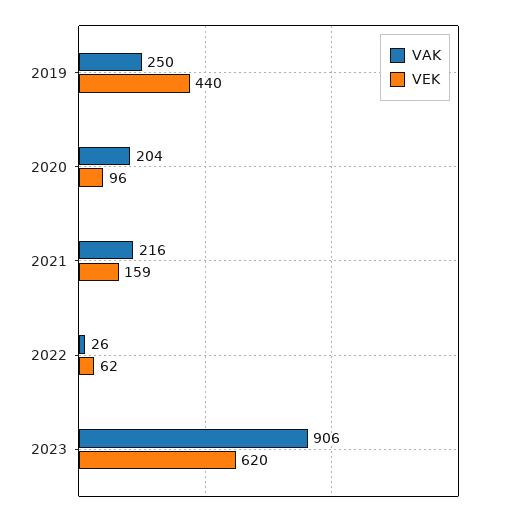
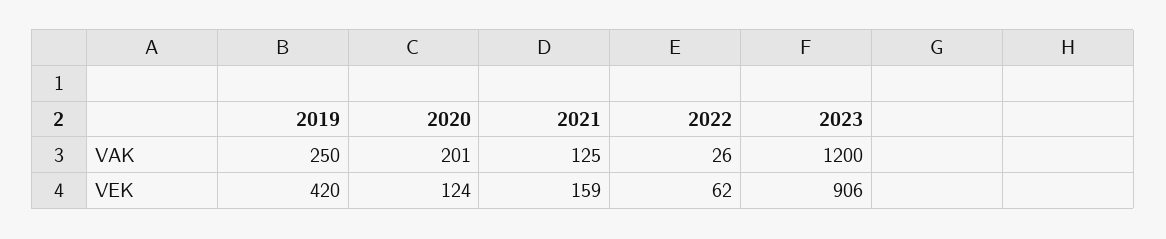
VEK, 2019: 440 -> 420
VAK, 2020: 204 -> 201
VEK, 2020: 96 -> 124
VAK, 2021: 216 -> 125
VAK, 2023: 906 -> 1200
VEK, 2023: 620 -> 906

